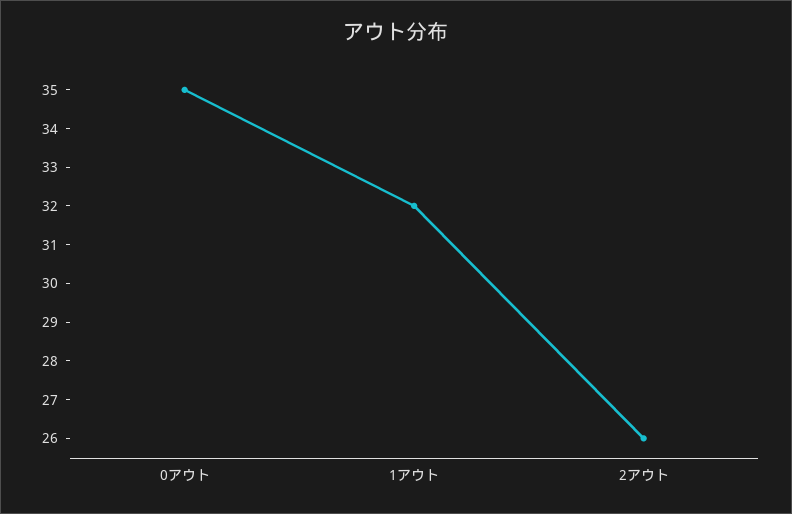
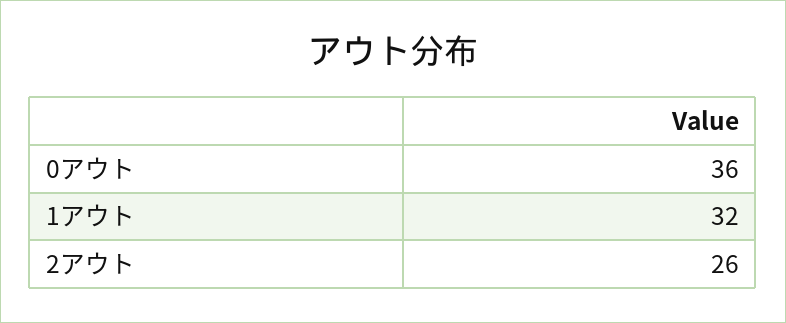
0アウト: 35 -> 36

